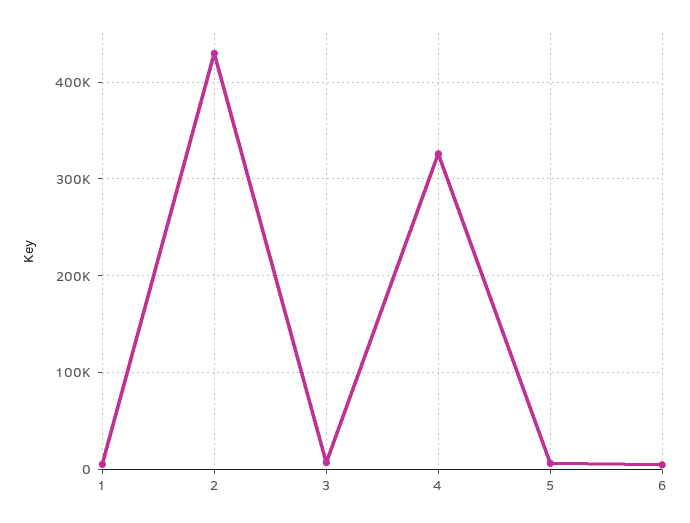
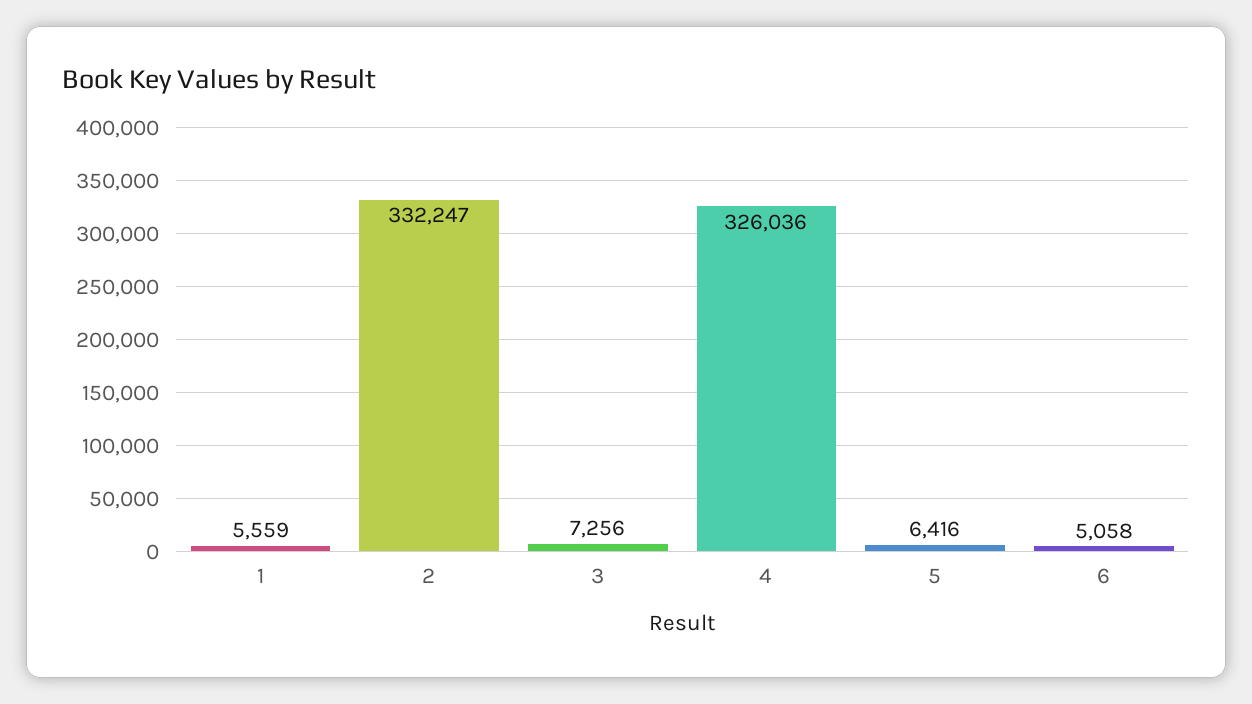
2: 430000 -> 332247

